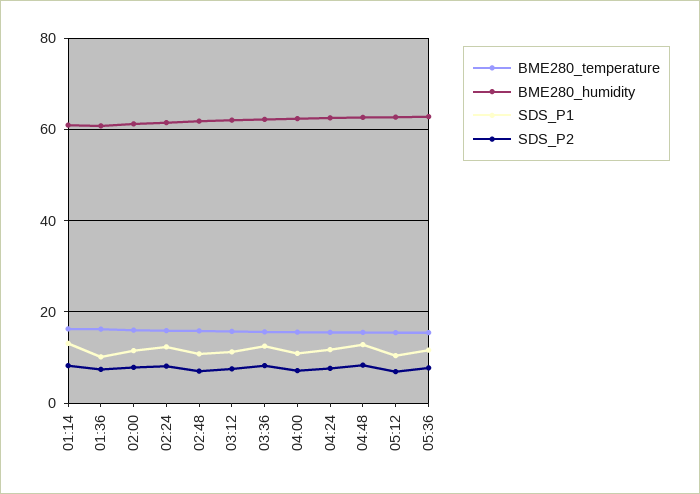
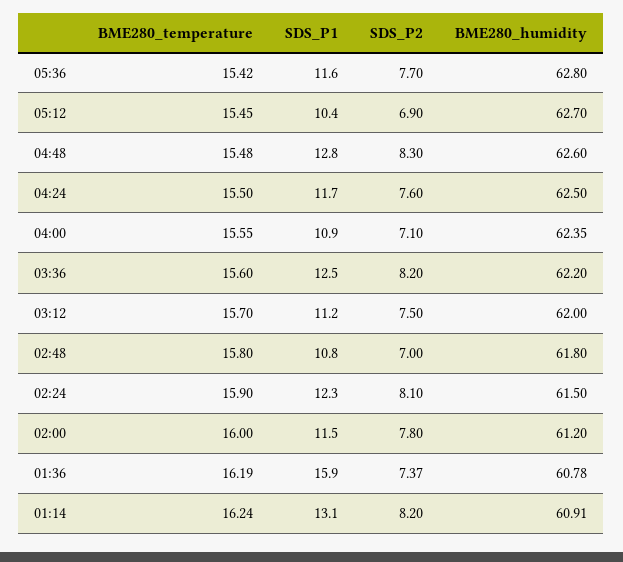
SDS_P1, 01:36: 10 -> 15.9

